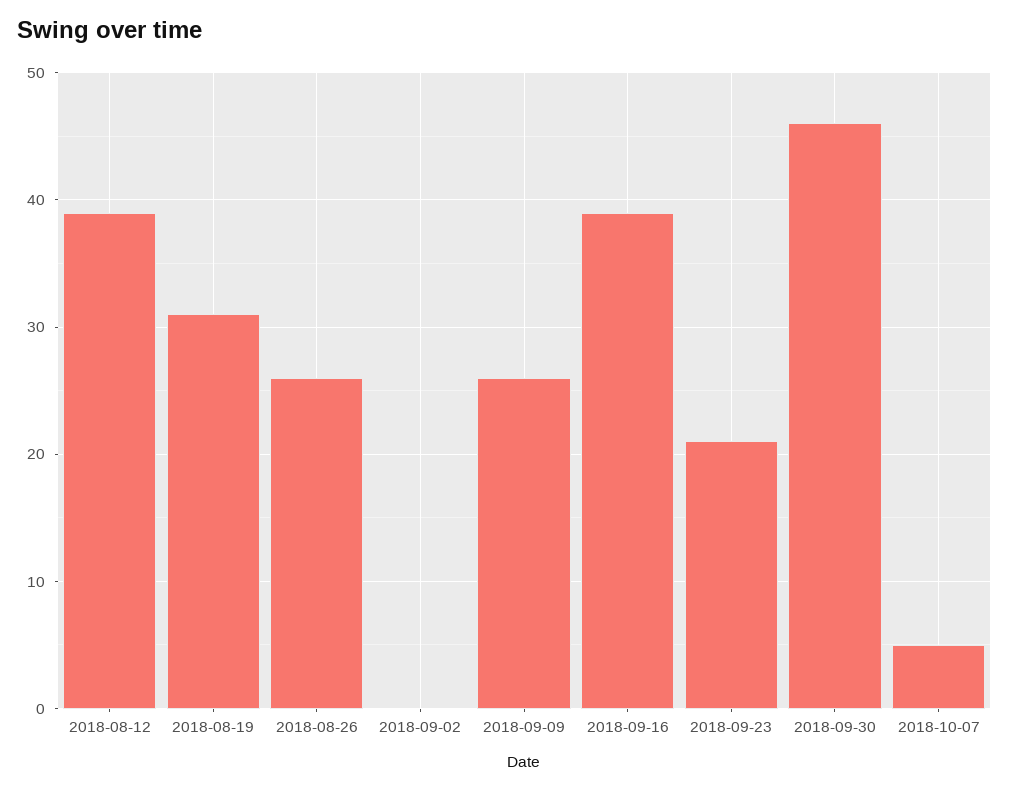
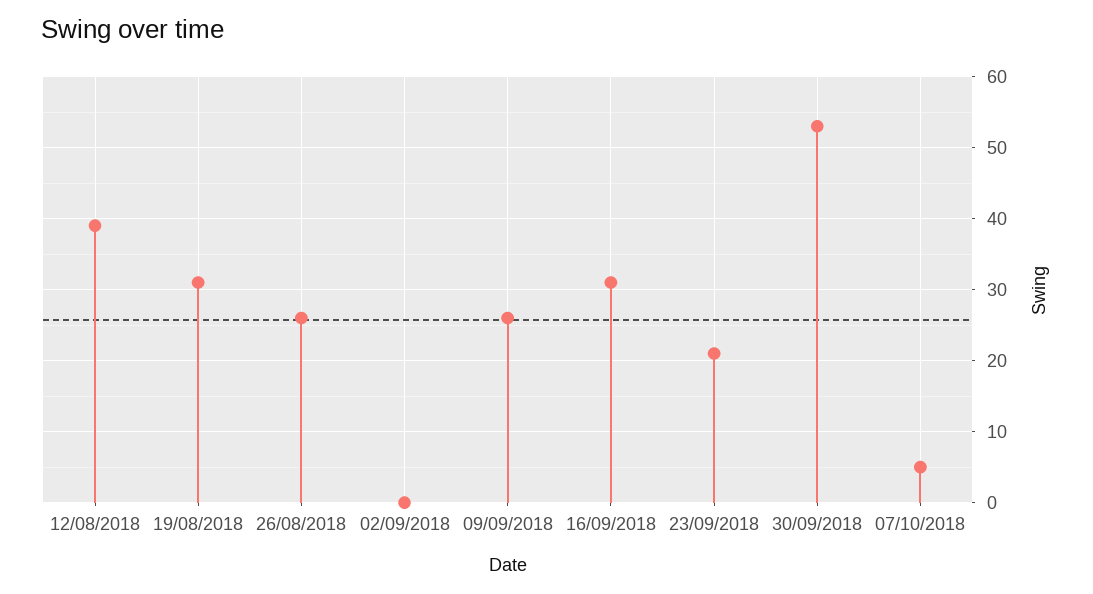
2018-09-16: 39 -> 31
2018-09-30: 46 -> 53

